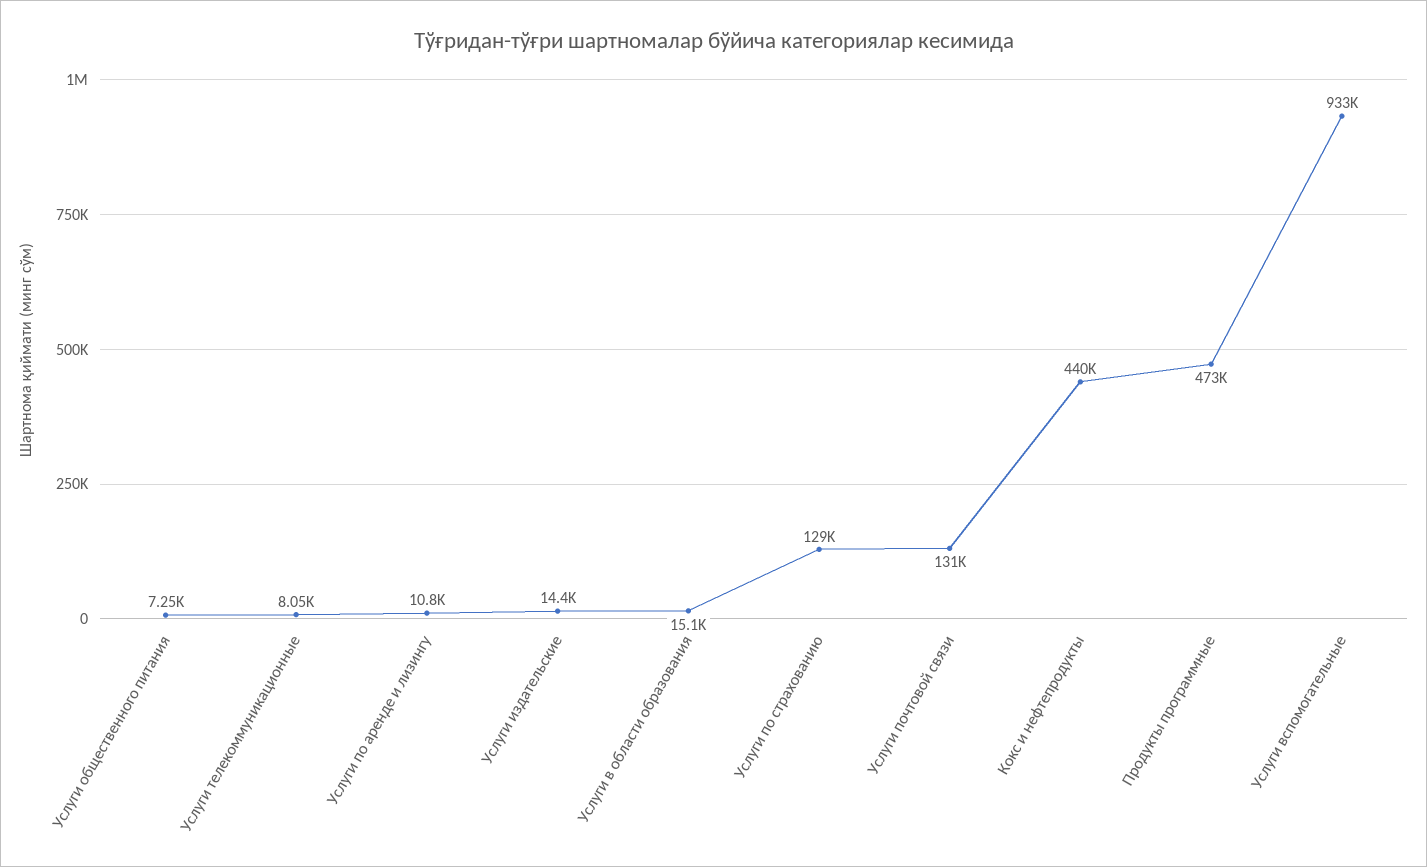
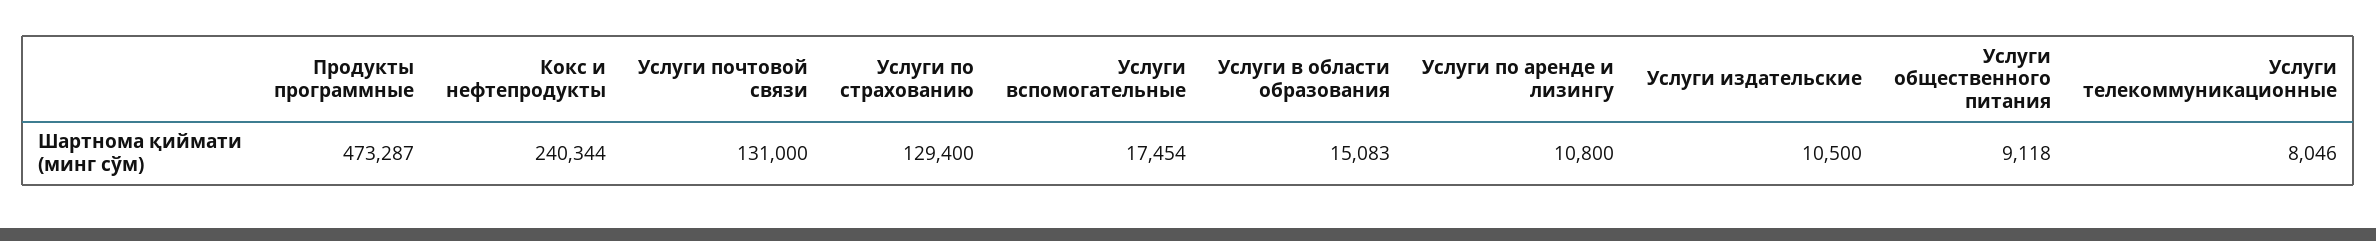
Услуги общественного питания: 7250 -> 9118
Услуги издательские: 14400 -> 10500
Кокс и нефтепродукты: 440000 -> 240344
Услуги вспомогательные: 933000 -> 17454

